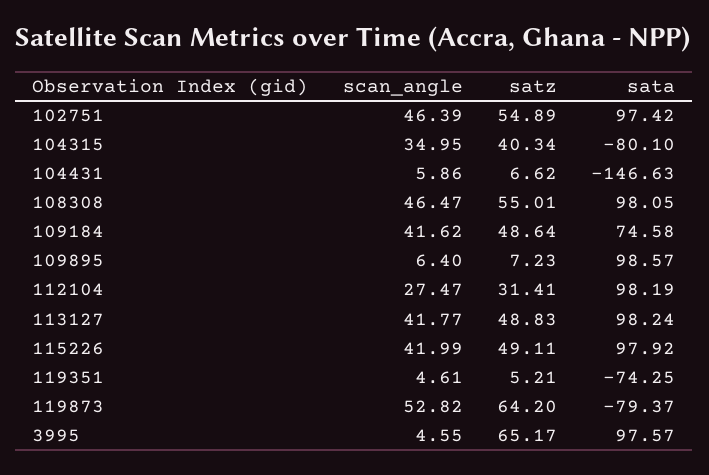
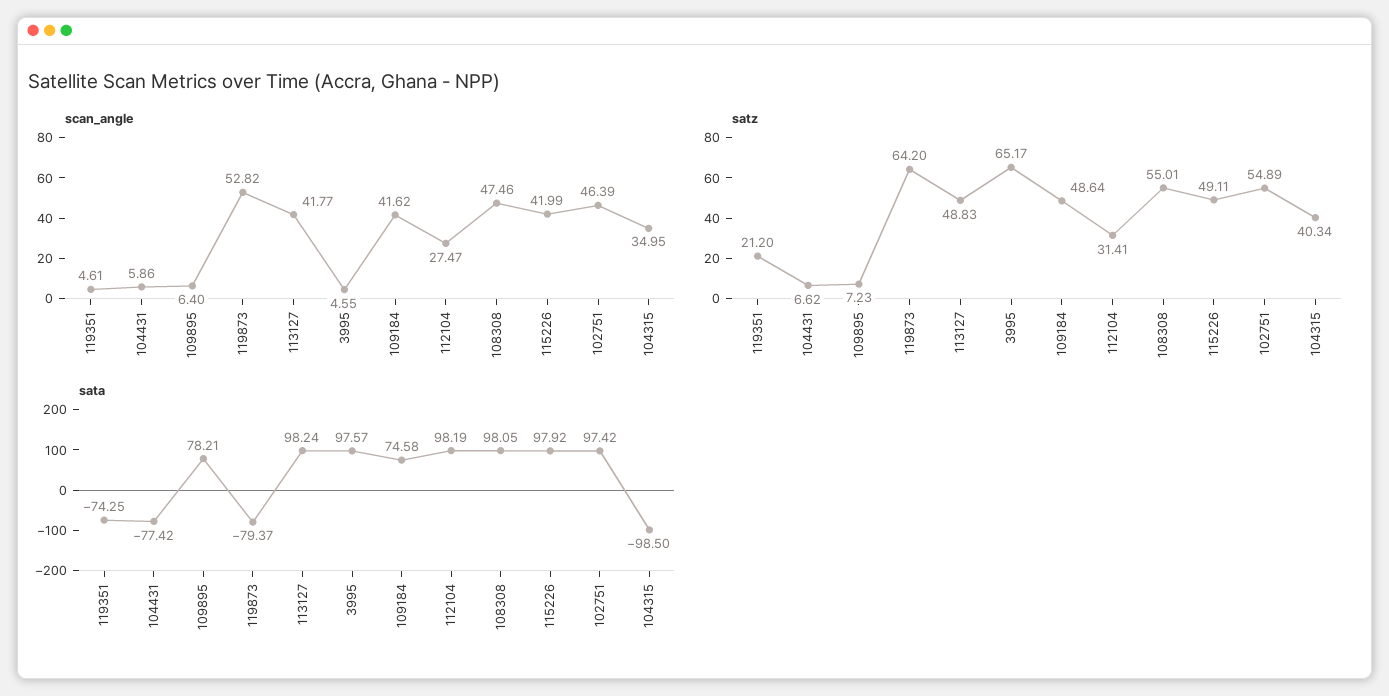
sata, 104315: -80.1 -> -98.5
sata, 104431: -146.63 -> -77.42
scan_angle, 108308: 46.47 -> 47.46
sata, 109895: 98.57 -> 78.21
satz, 119351: 5.21 -> 21.2

